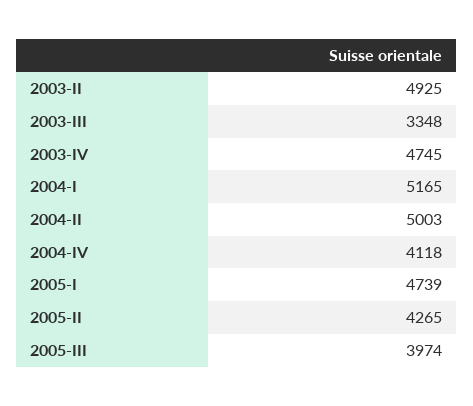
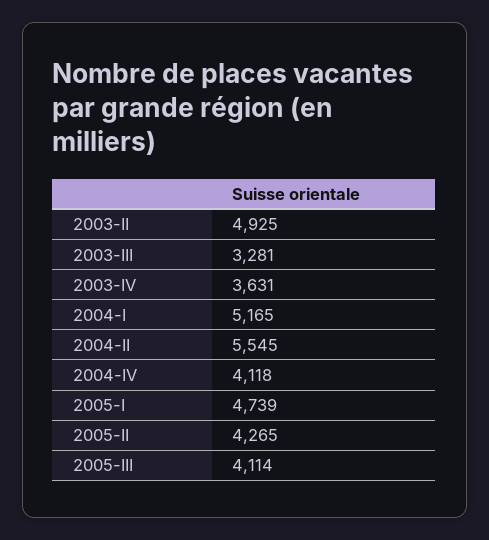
2003-III: 3348 -> 3281
2003-IV: 4745 -> 3631
2004-II: 5003 -> 5545
2005-III: 3974 -> 4114

